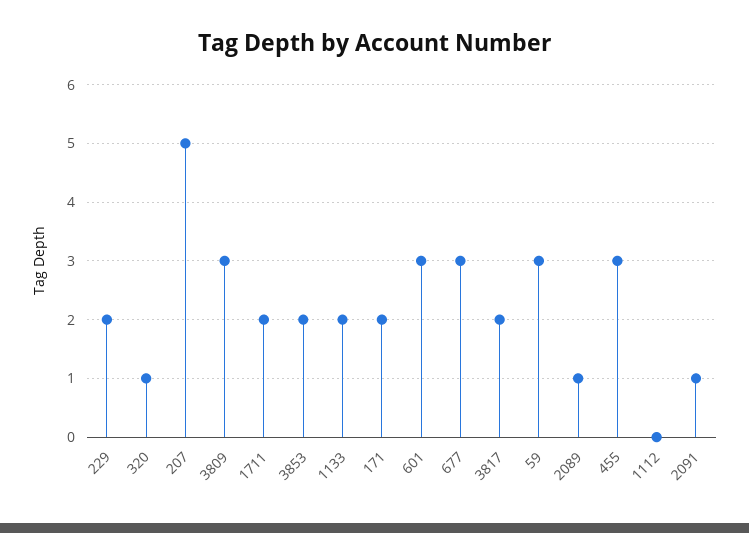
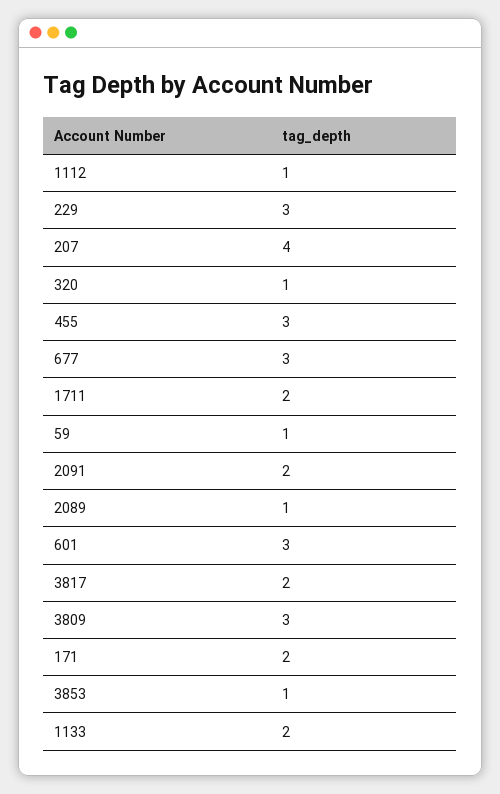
229: 2 -> 3
207: 5 -> 4
3853: 2 -> 1
59: 3 -> 1
1112: 0 -> 1
2091: 1 -> 2

